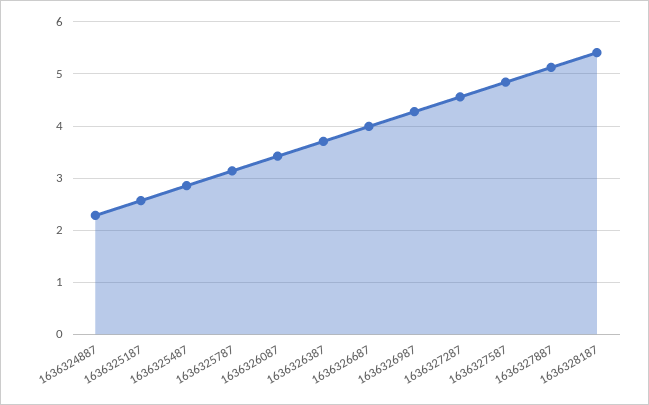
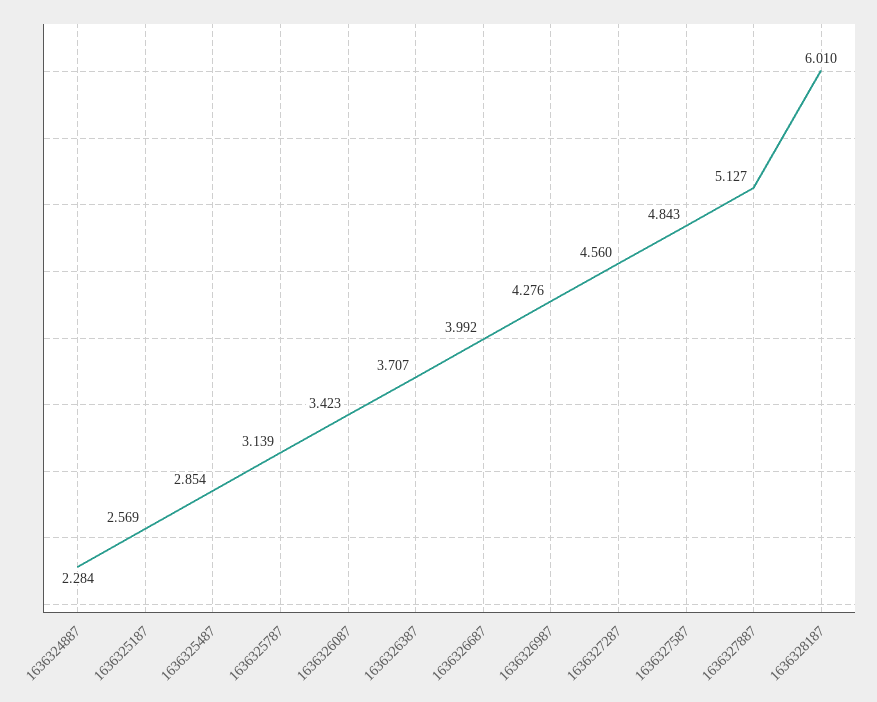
1636328187: 5.4 -> 6.01

